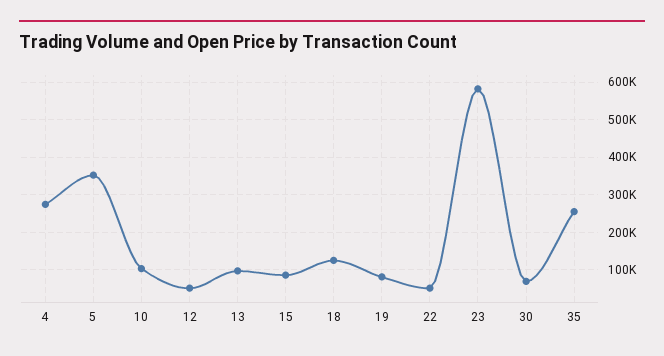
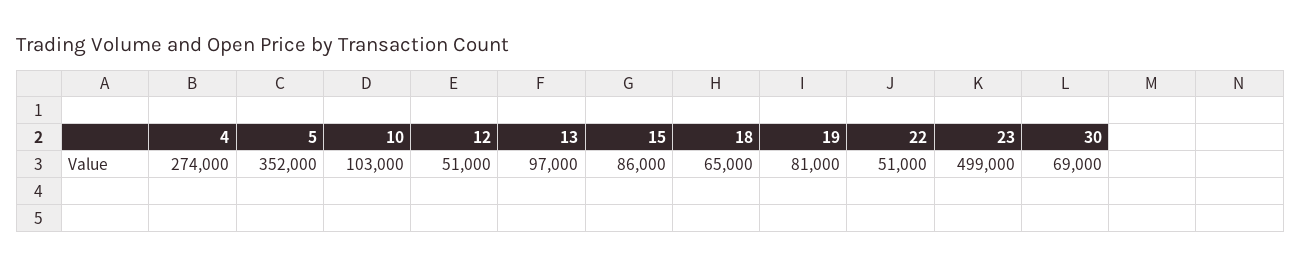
18: 120000 -> 65000
23: 580000 -> 499000
35: 260000 -> none

